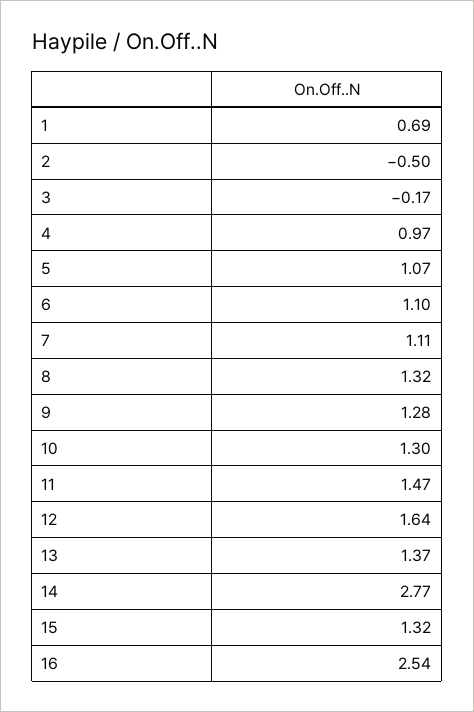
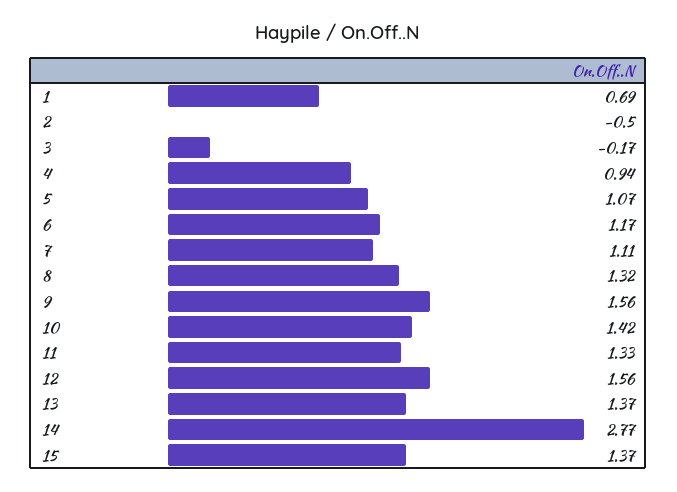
4: 0.97 -> 0.94
6: 1.1 -> 1.17
9: 1.28 -> 1.56
10: 1.3 -> 1.42
11: 1.47 -> 1.33
12: 1.64 -> 1.56
15: 1.32 -> 1.37
16: 2.54 -> none

